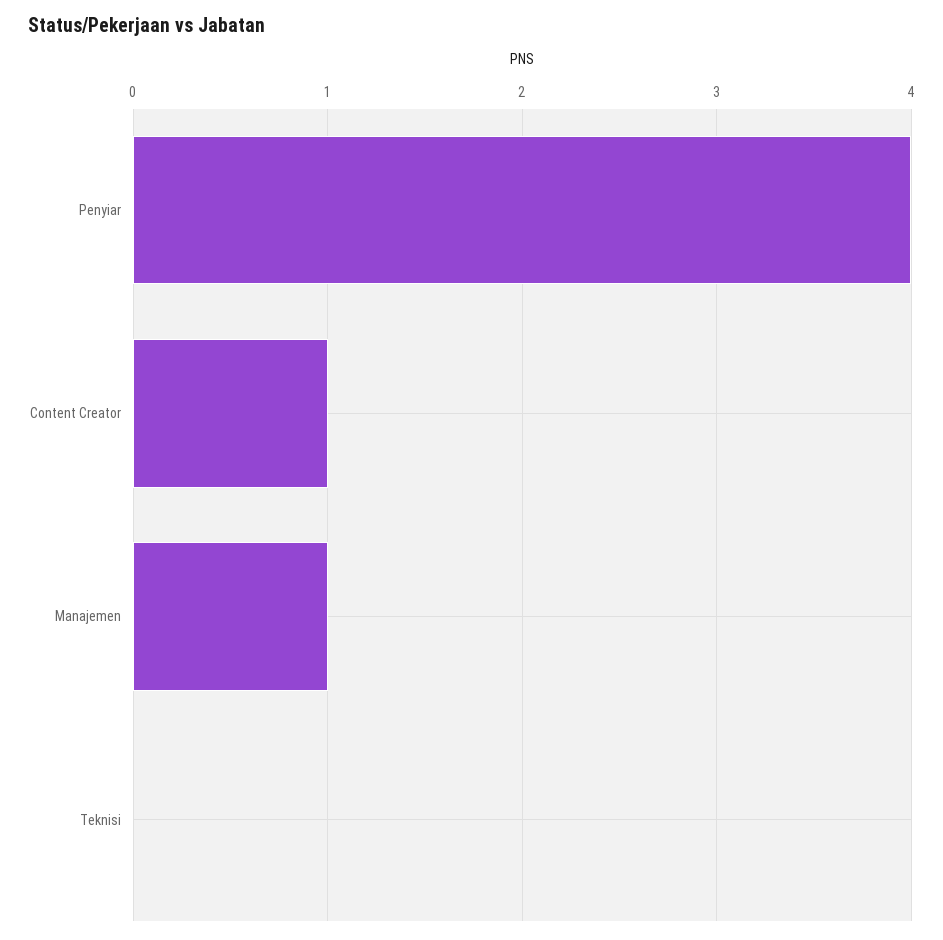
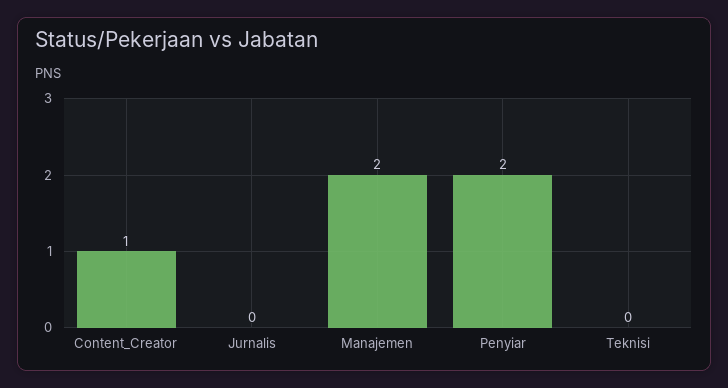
Penyiar: 4 -> 2
Manajemen: 1 -> 2
Jurnalis: none -> 0

